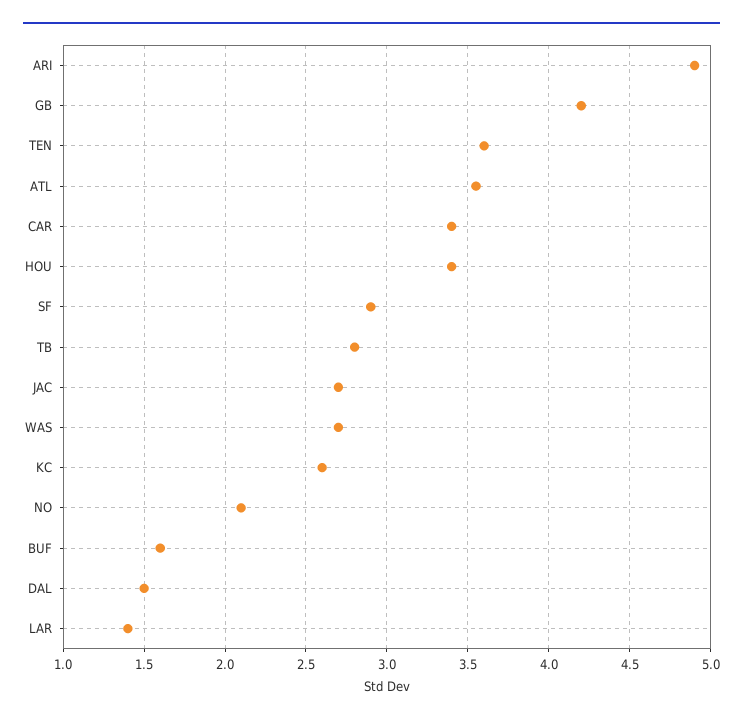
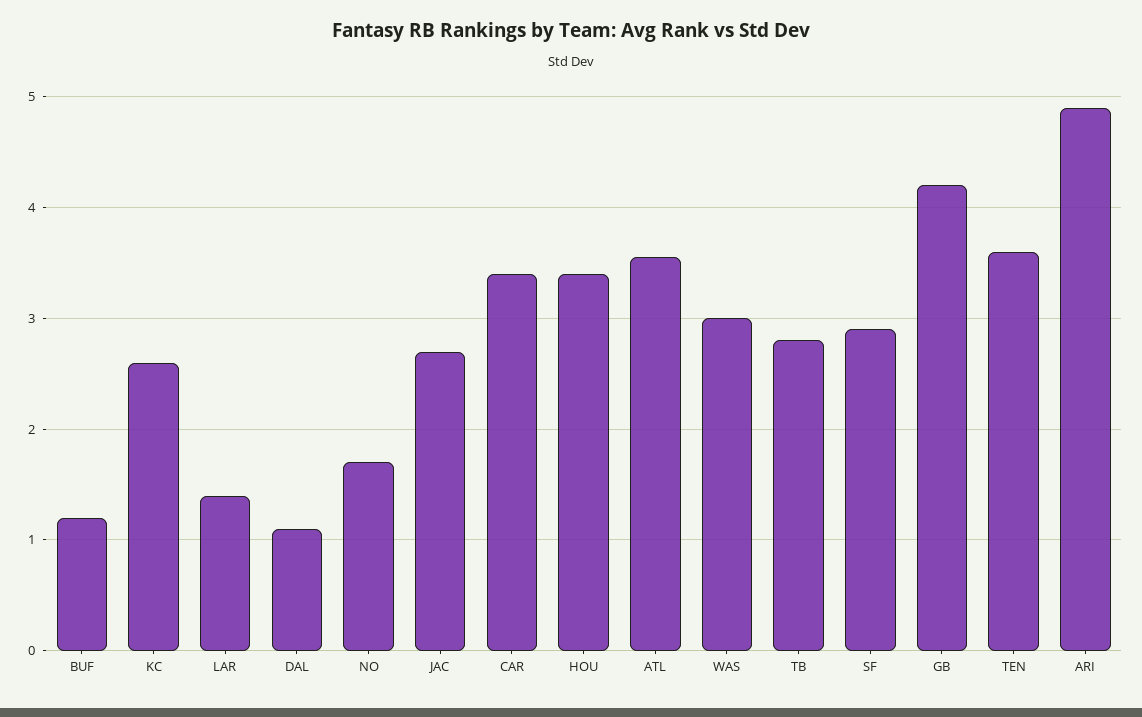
WAS: 2.7 -> 3
NO: 2.1 -> 1.7
BUF: 1.6 -> 1.2
DAL: 1.5 -> 1.1

